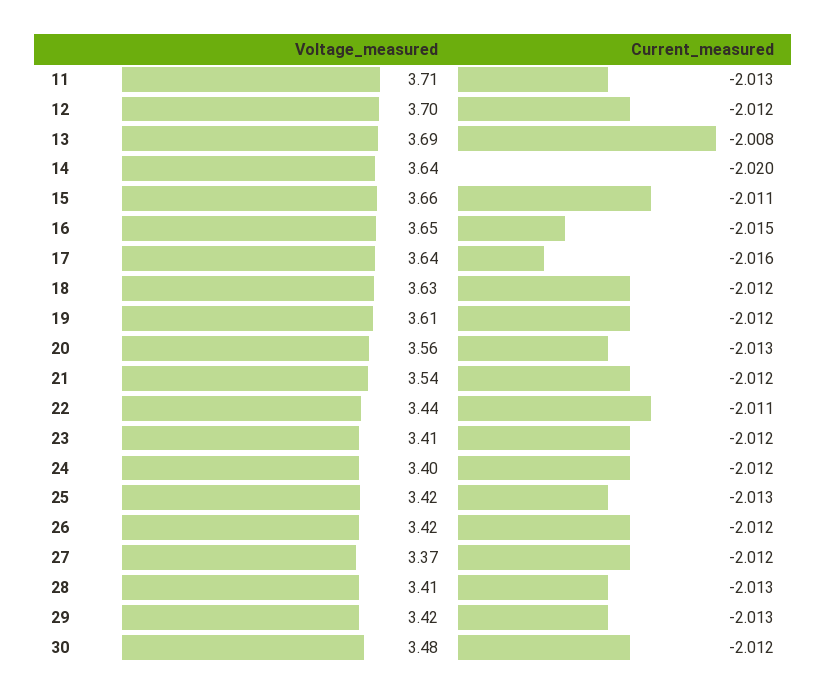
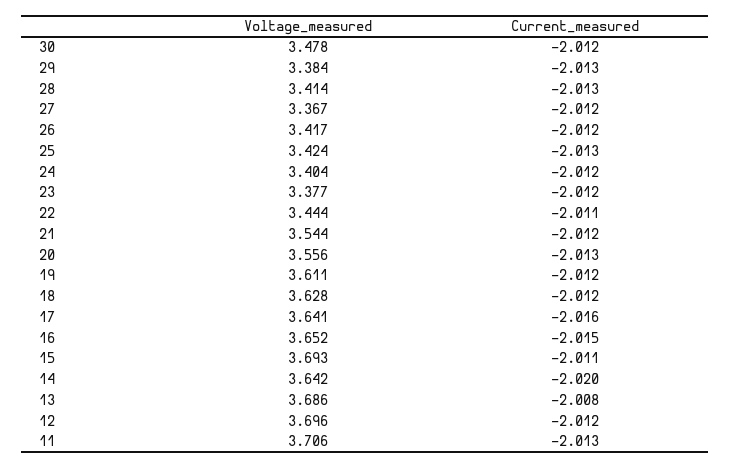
Voltage_measured, 15: 3.66 -> 3.693
Voltage_measured, 23: 3.41 -> 3.377
Voltage_measured, 29: 3.42 -> 3.384

